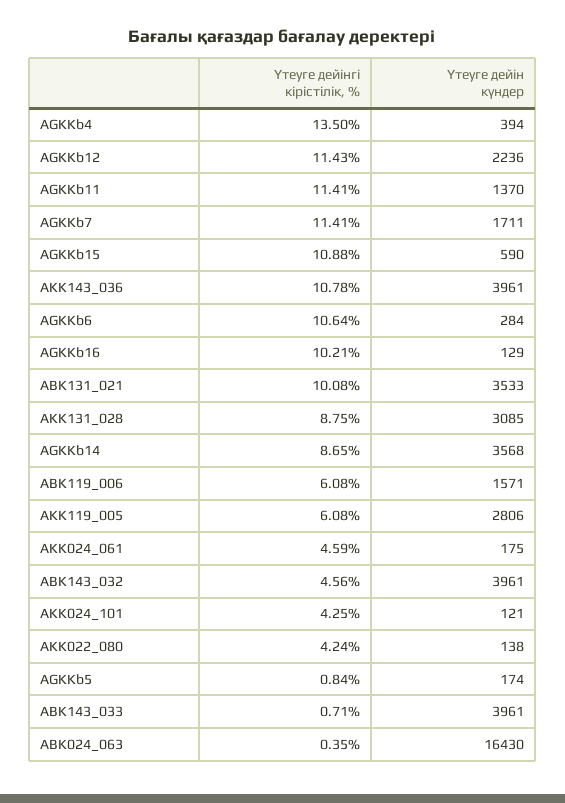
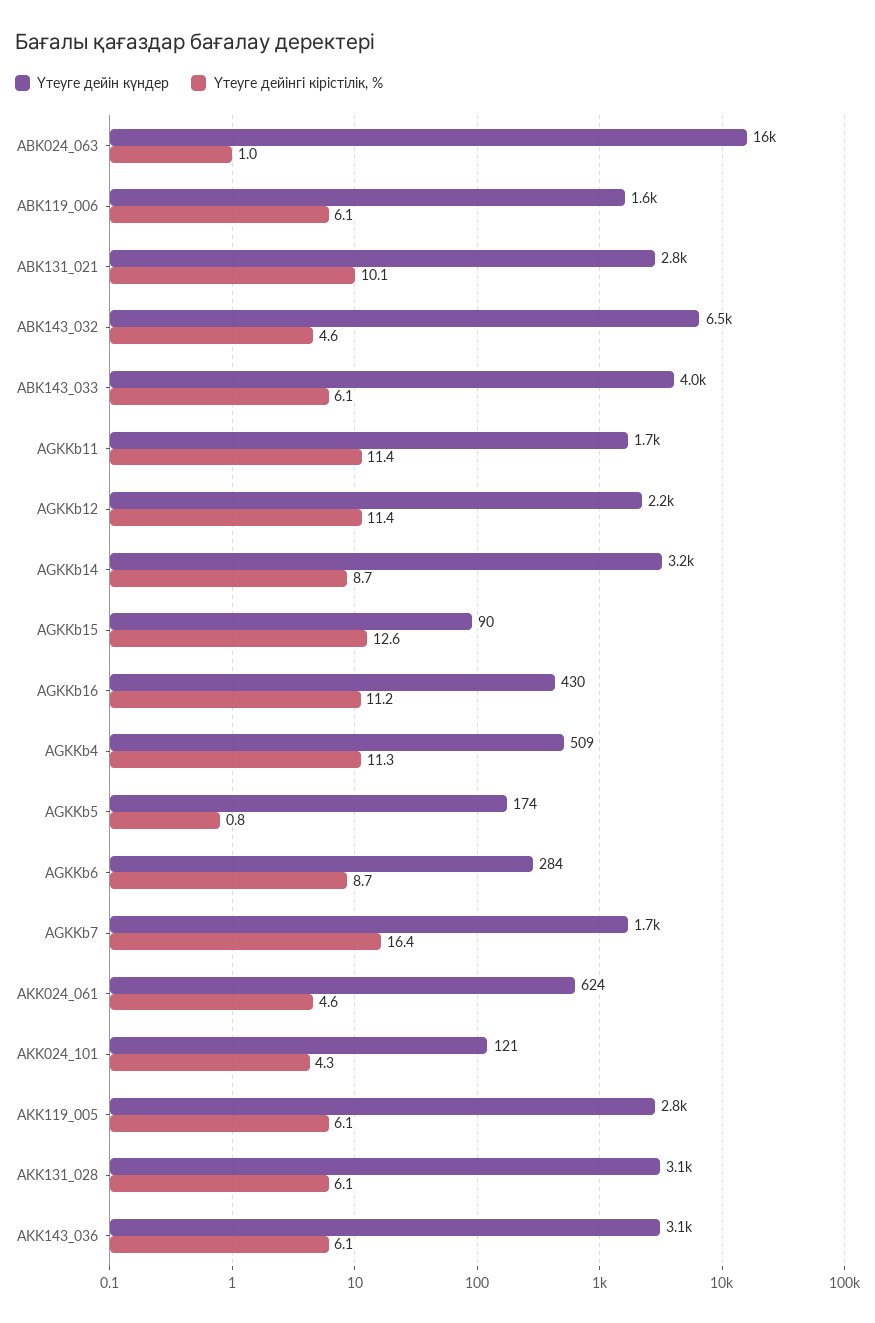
Үтеуге дейінгі кірістілік, %, AGKKb4: 13.5 -> 11.3
Үтеуге дейін күндер, AGKKb4: 394 -> 509
Үтеуге дейін күндер, AGKKb11: 1370 -> 1700
Үтеуге дейінгі кірістілік, %, AGKKb7: 11.41 -> 16.4
Үтеуге дейінгі кірістілік, %, AGKKb15: 10.88 -> 12.6
Үтеуге дейін күндер, AGKKb15: 590 -> 90
Үтеуге дейінгі кірістілік, %, AKK143_036: 10.78 -> 6.1
Үтеуге дейін күндер, AKK143_036: 3961 -> 3100
Үтеуге дейінгі кірістілік, %, AGKKb6: 10.64 -> 8.7
Үтеуге дейінгі кірістілік, %, AGKKb16: 10.21 -> 11.2
Үтеуге дейін күндер, AGKKb16: 129 -> 430
Үтеуге дейін күндер, ABK131_021: 3533 -> 2800
Үтеуге дейінгі кірістілік, %, AKK131_028: 8.75 -> 6.1
Үтеуге дейін күндер, AGKKb14: 3568 -> 3200
Үтеуге дейін күндер, AKK024_061: 175 -> 624
Үтеуге дейін күндер, ABK143_032: 3961 -> 6500
Үтеуге дейінгі кірістілік, %, AKK022_080: 4.24 -> none
Үтеуге дейін күндер, AKK022_080: 138 -> none
Үтеуге дейінгі кірістілік, %, ABK143_033: 0.71 -> 6.1
Үтеуге дейінгі кірістілік, %, ABK024_063: 0.35 -> 1

